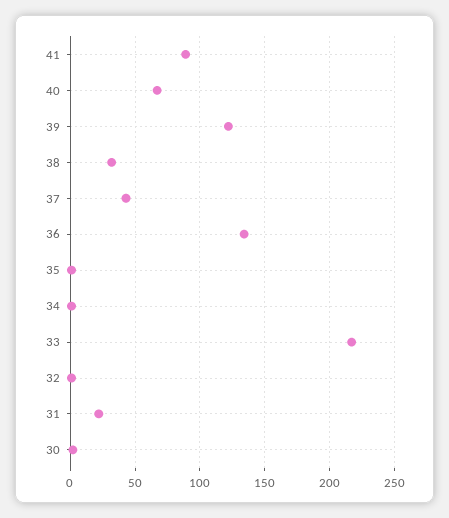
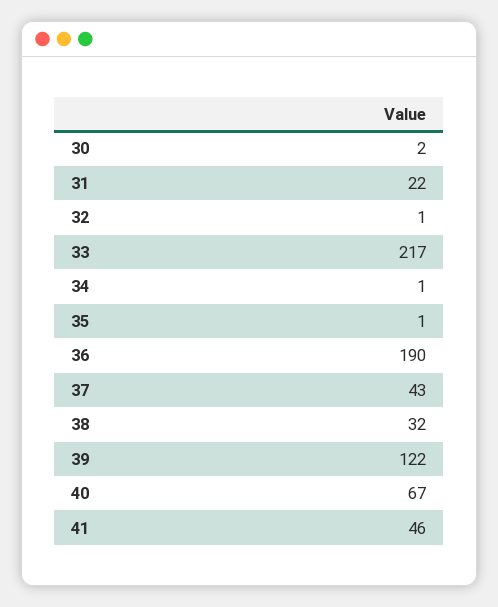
41: 90 -> 46
36: 135 -> 190

